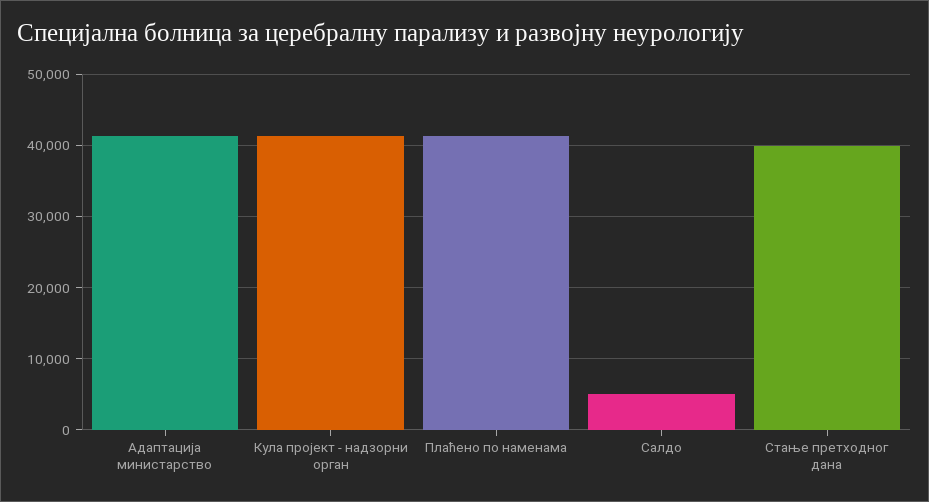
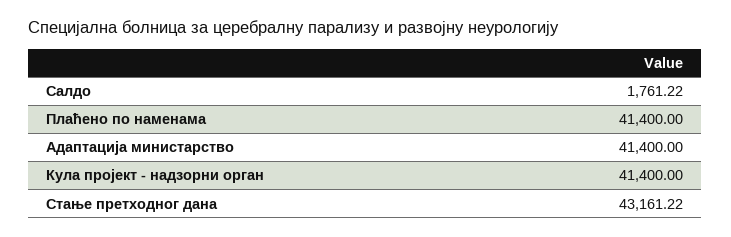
Салдо: 5000 -> 1761.22
Стање претходног дана: 40000 -> 43161.22

